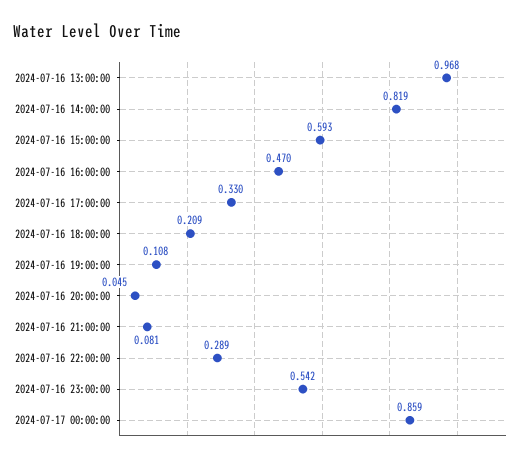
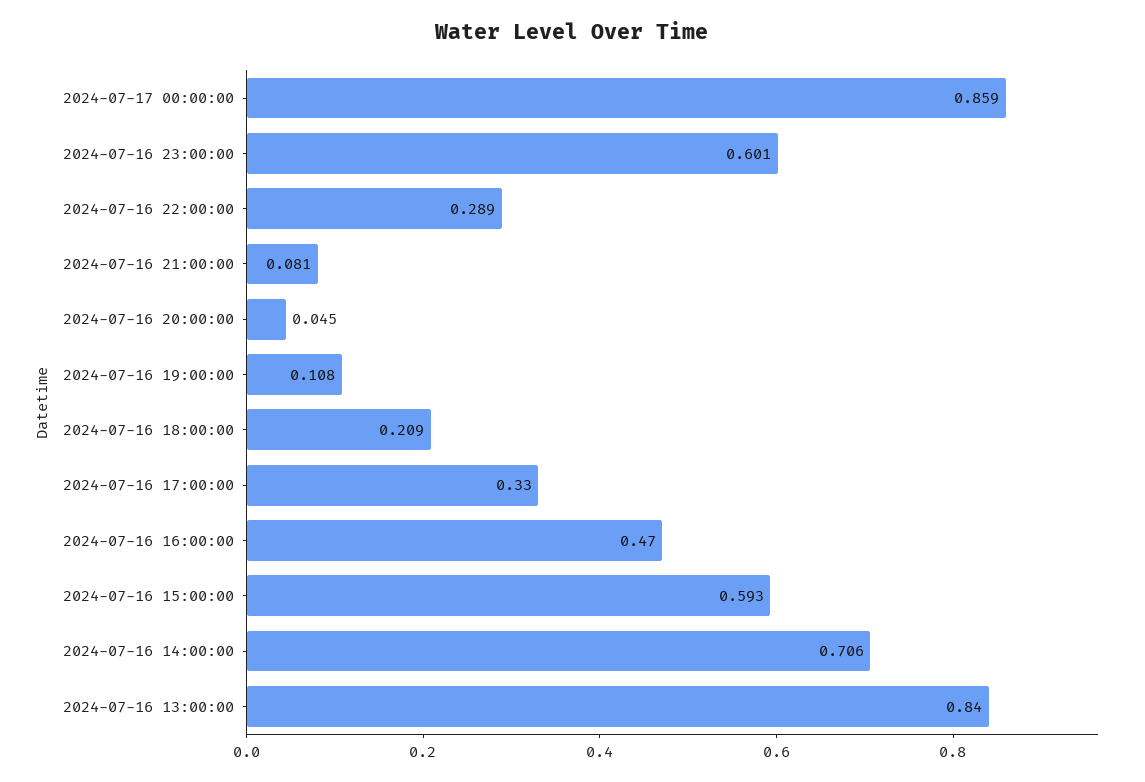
2024-07-16 13:00:00: 0.968 -> 0.84
2024-07-16 14:00:00: 0.819 -> 0.706
2024-07-16 23:00:00: 0.542 -> 0.601

